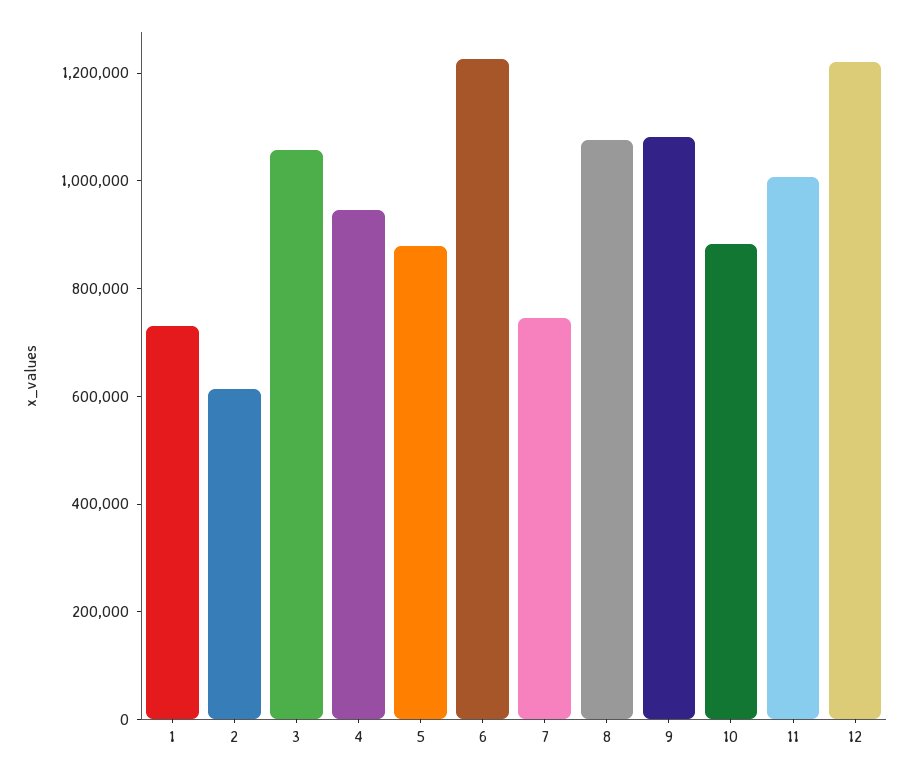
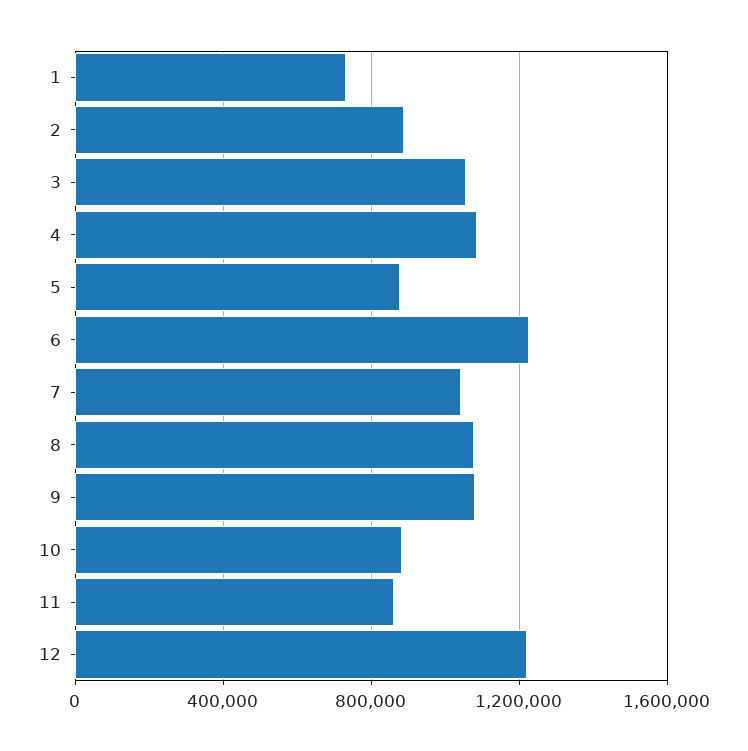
2: 600000 -> 900000
4: 950000 -> 1100000
7: 750000 -> 1050000
11: 1000000 -> 850000

